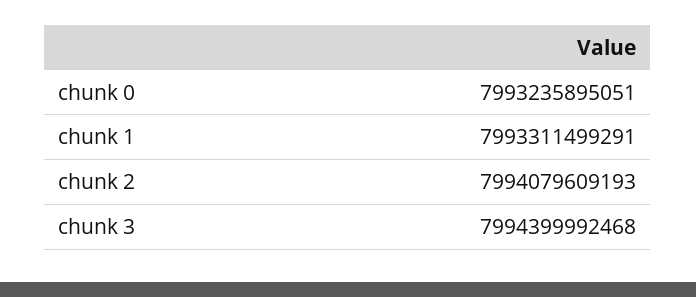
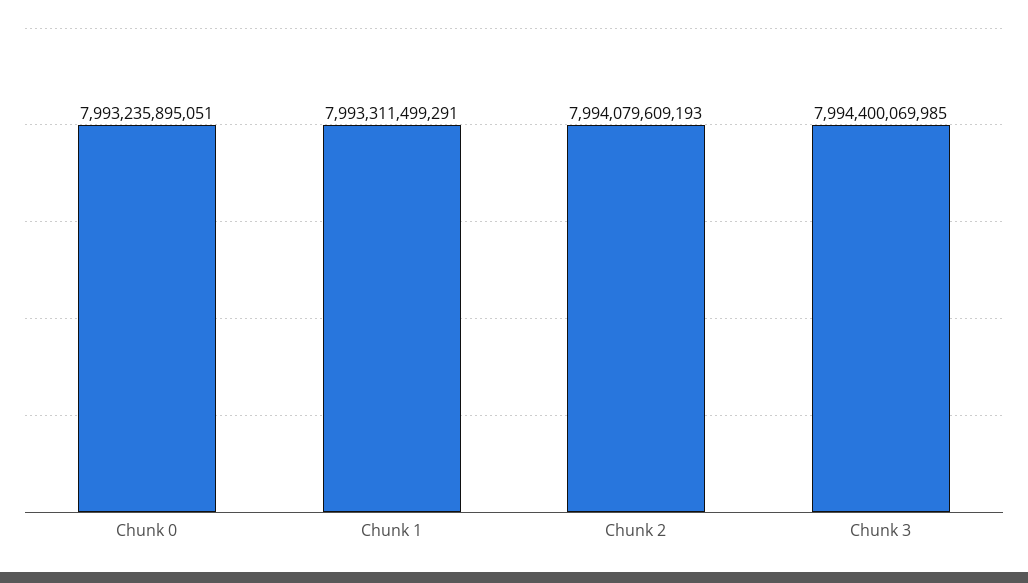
chunk 3: 7994399992468 -> 7994400069985

